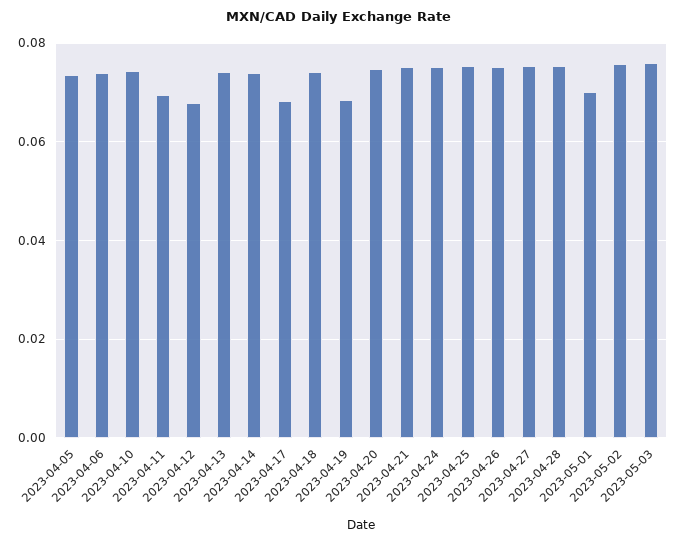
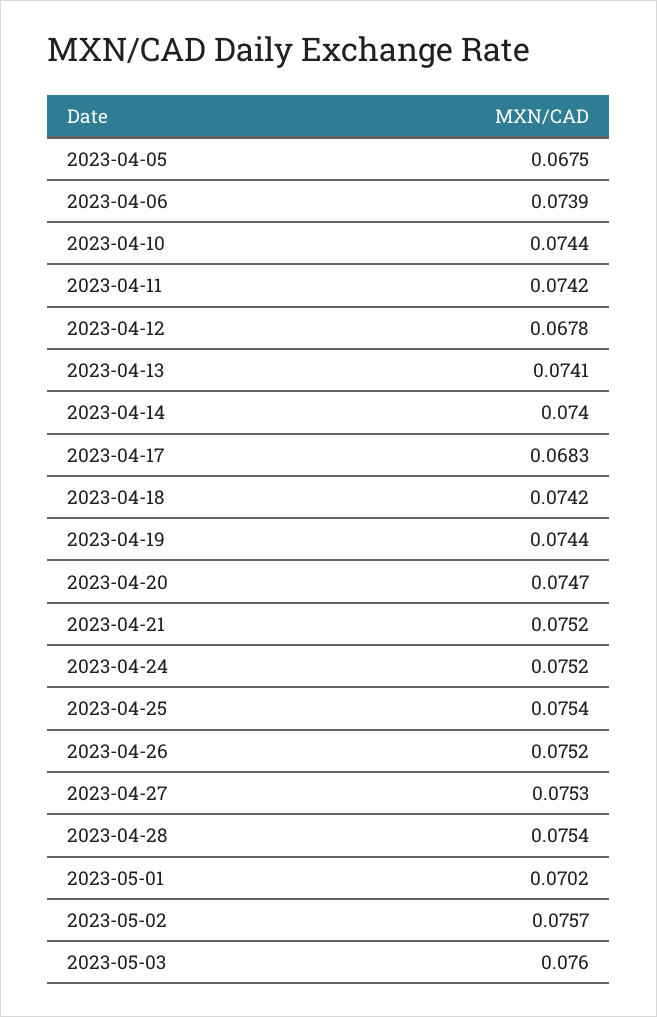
2023-04-05: 0.074 -> 0.0675
2023-04-11: 0.07 -> 0.0742
2023-04-19: 0.068 -> 0.0744

